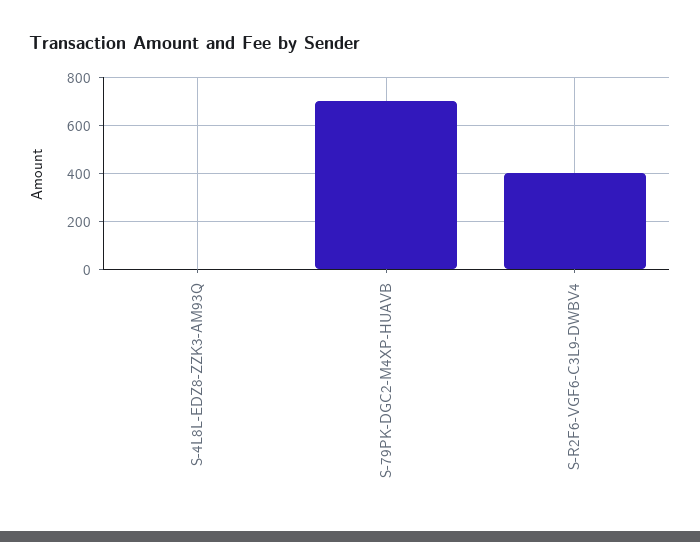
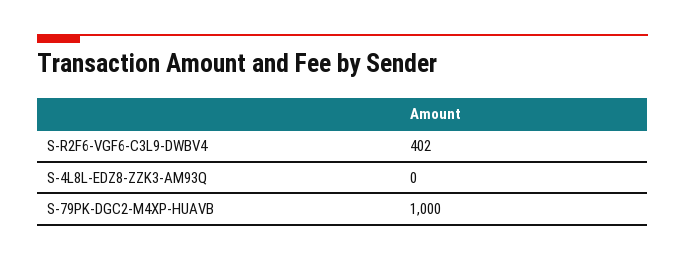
S-79PK-DGC2-M4XP-HUAVB: 700 -> 1000

